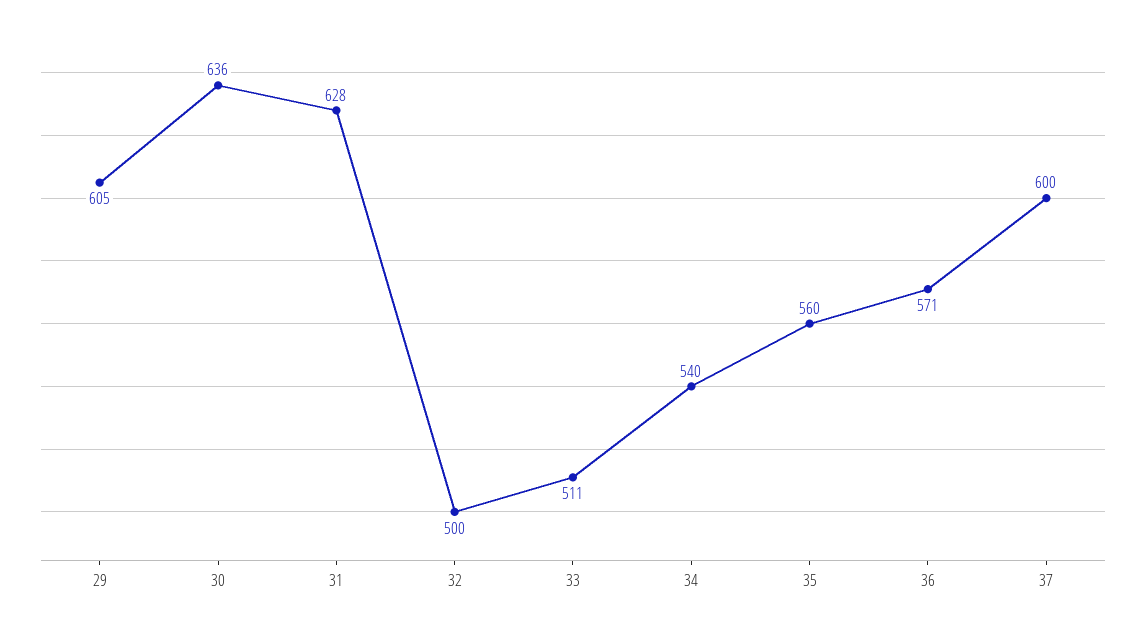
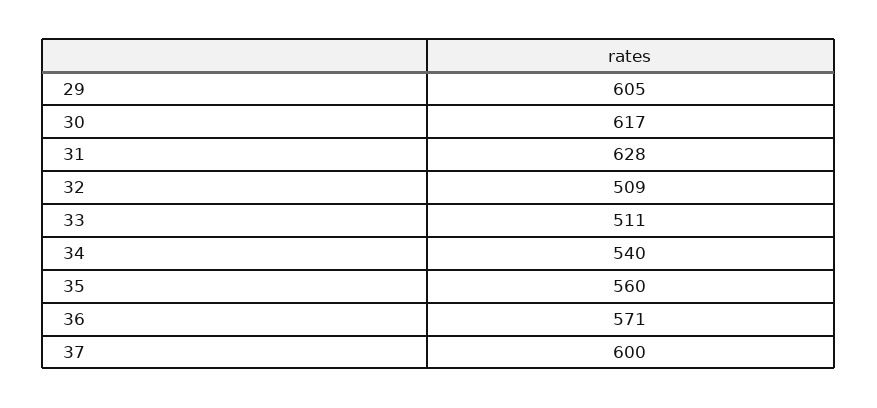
30: 636 -> 617
32: 500 -> 509

